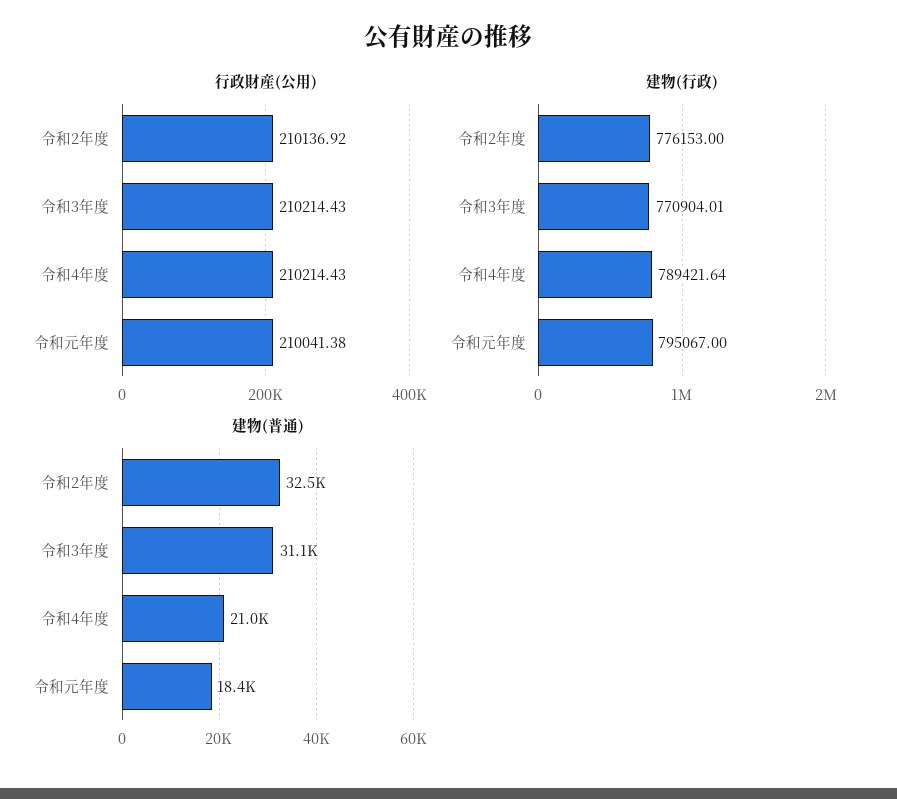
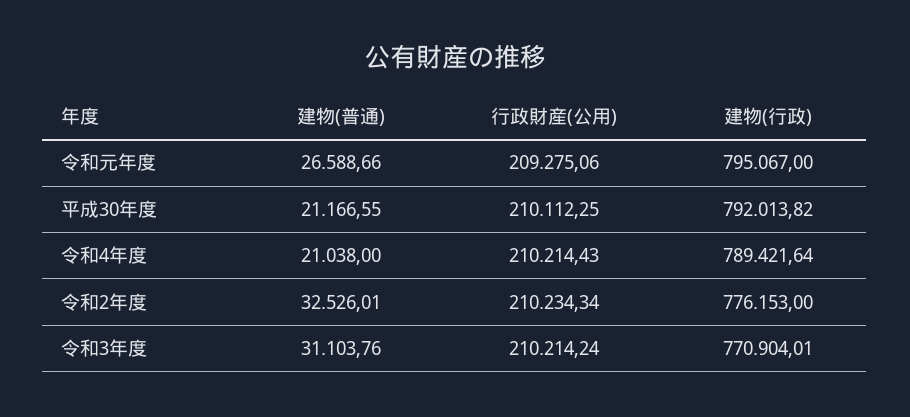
行政財産(公用), 令和2年度: 210136.92 -> 210234.34
行政財産(公用), 令和3年度: 210214.43 -> 210214.24
行政財産(公用), 令和元年度: 210041.38 -> 209275.06
建物(普通), 令和元年度: 18400 -> 26588.66
建物(普通), 平成30年度: none -> 21166.55
行政財産(公用), 平成30年度: none -> 210112.25
建物(行政), 平成30年度: none -> 792013.82

